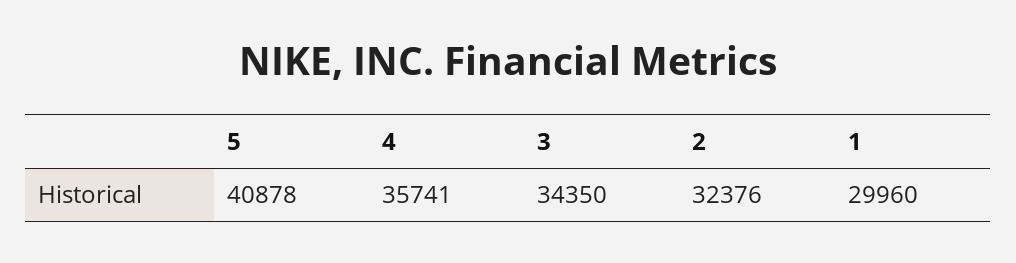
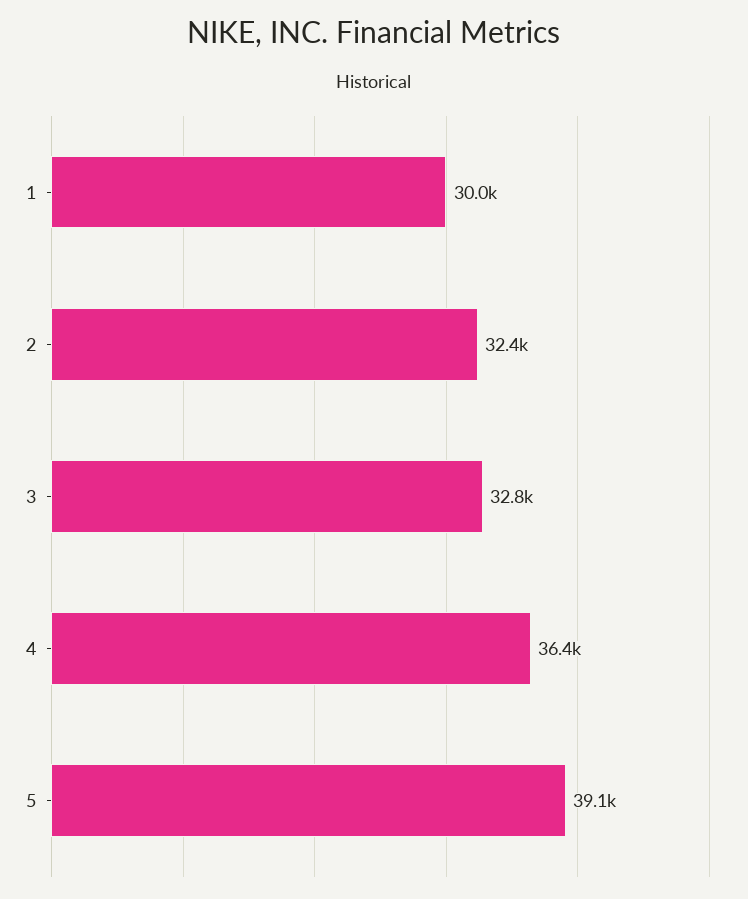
5: 40878 -> 39100
4: 35741 -> 36400
3: 34350 -> 32800

